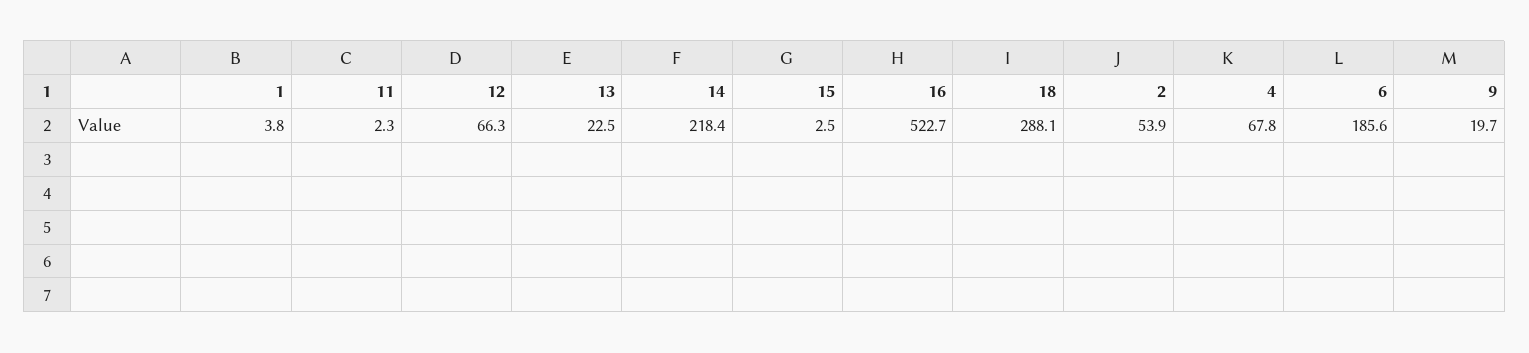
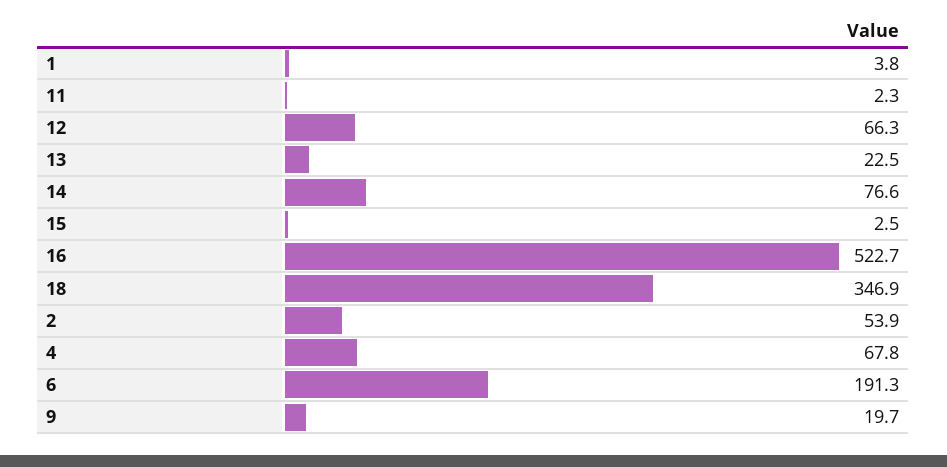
14: 218.4 -> 76.6
18: 288.1 -> 346.9
6: 185.6 -> 191.3

